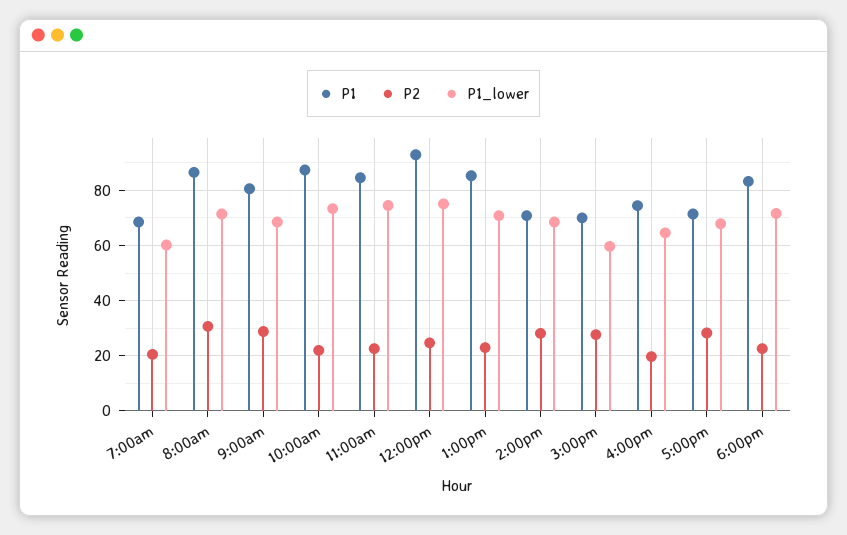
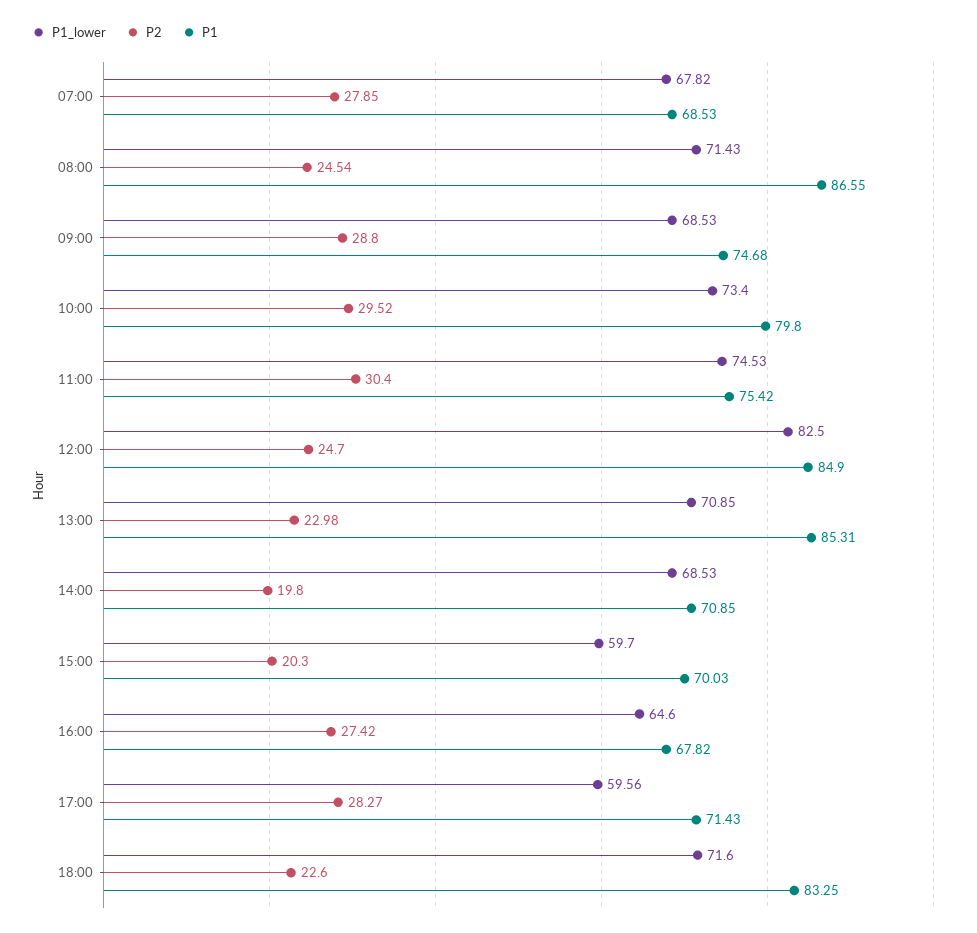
P2, 7:00am: 20 -> 27.85
P1_lower, 7:00am: 60 -> 67.82
P2, 8:00am: 30 -> 24.54
P1, 9:00am: 80 -> 74.68
P1, 10:00am: 87.5 -> 79.8
P2, 10:00am: 22.5 -> 29.52
P1, 11:00am: 85 -> 75.42
P2, 11:00am: 22.5 -> 30.4
P1, 12:00pm: 92.5 -> 84.9
P1_lower, 12:00pm: 75 -> 82.5
P2, 2:00pm: 27.5 -> 19.8
P2, 3:00pm: 27.5 -> 20.3
P1, 4:00pm: 75 -> 67.82
P2, 4:00pm: 20 -> 27.42
P1_lower, 5:00pm: 67.5 -> 59.56

